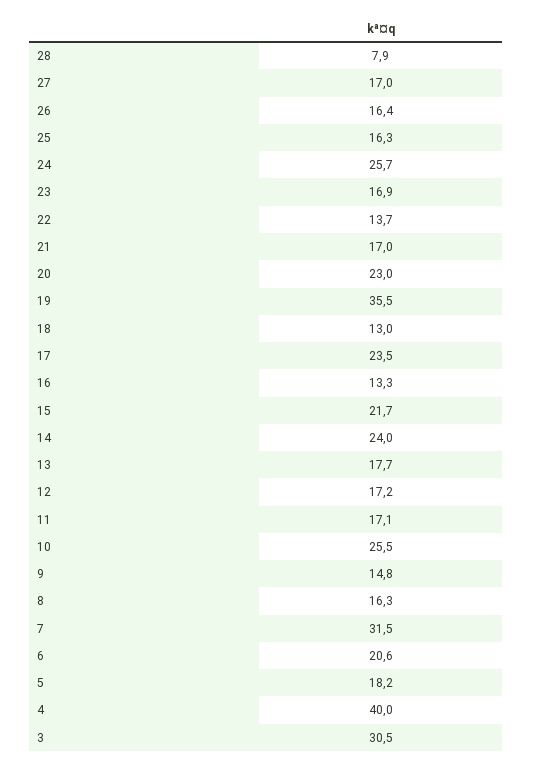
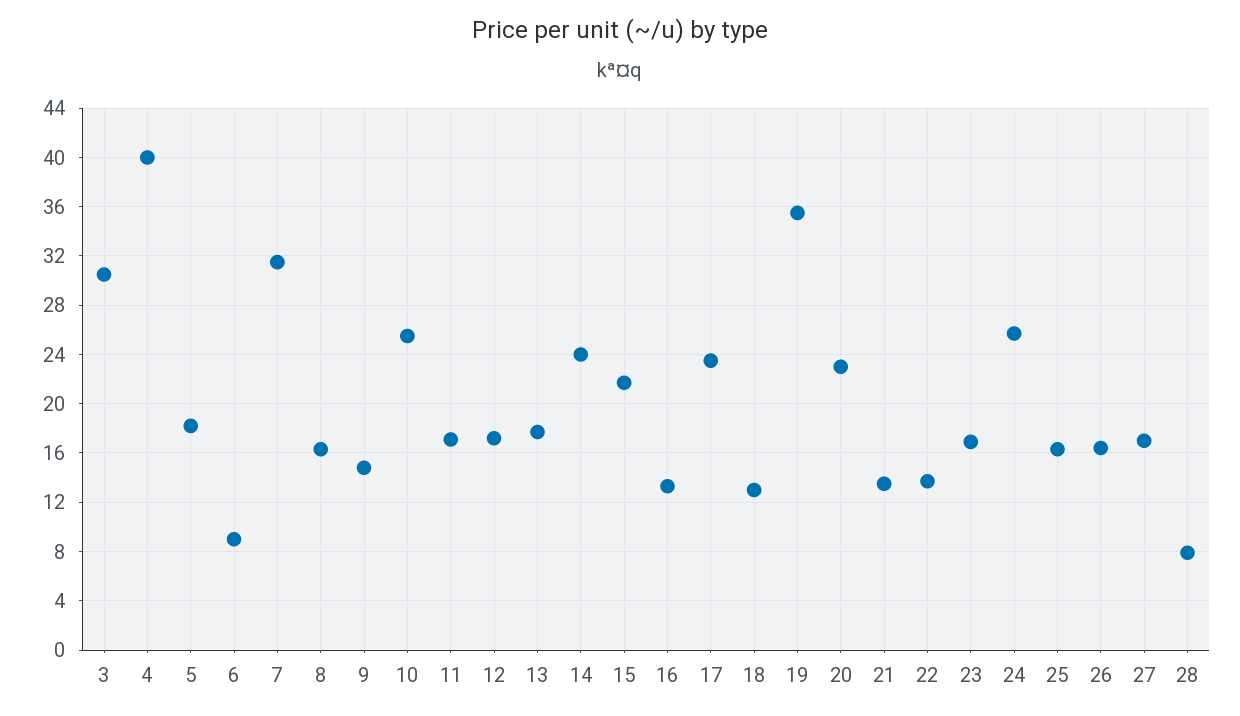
21: 17 -> 13.5
6: 20.6 -> 9

